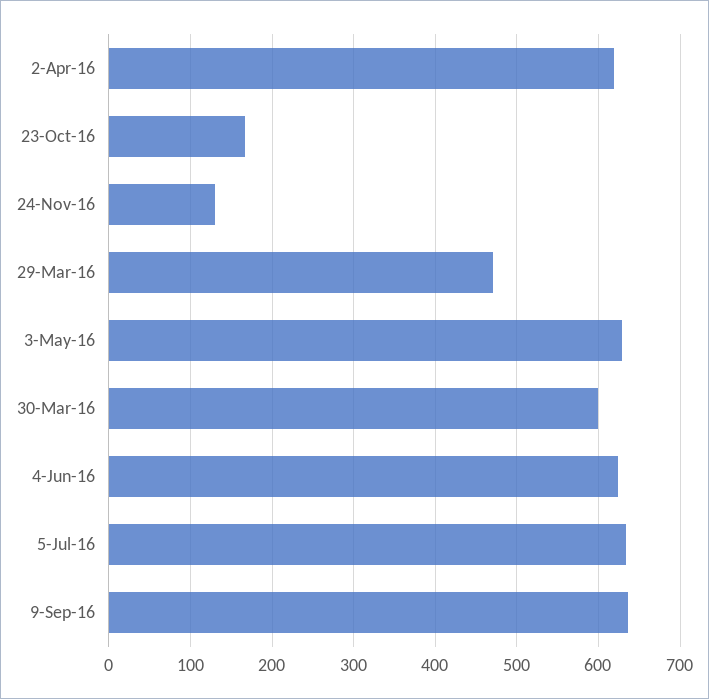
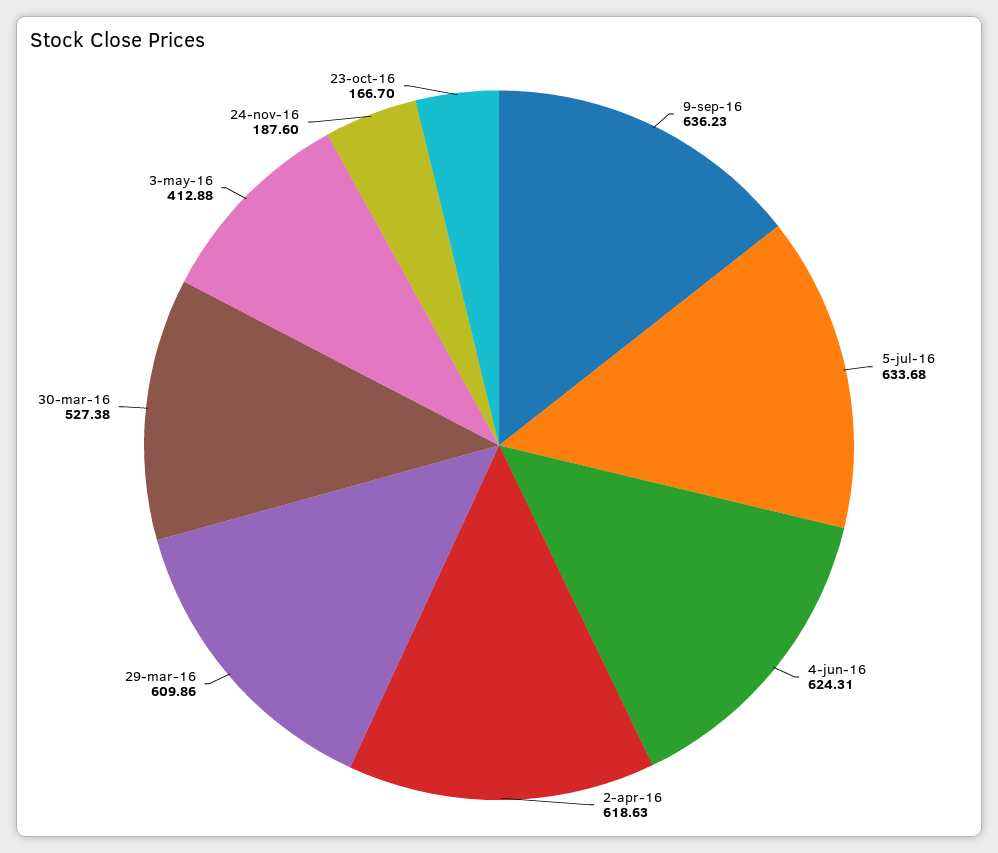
24-Nov-16: 130 -> 187.6
29-Mar-16: 470 -> 609.86
3-May-16: 630 -> 412.88
30-Mar-16: 600 -> 527.38

